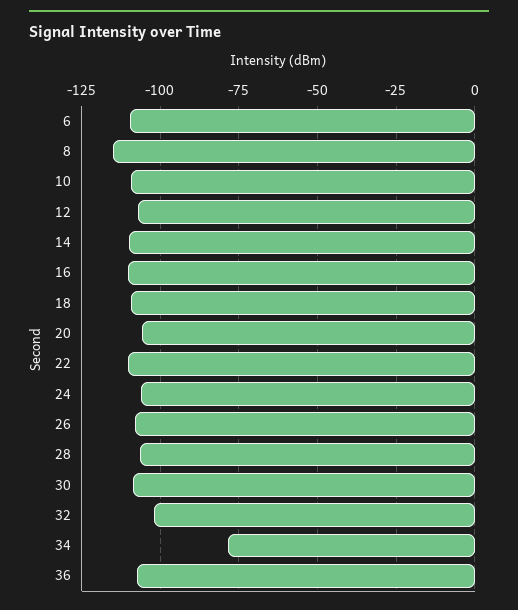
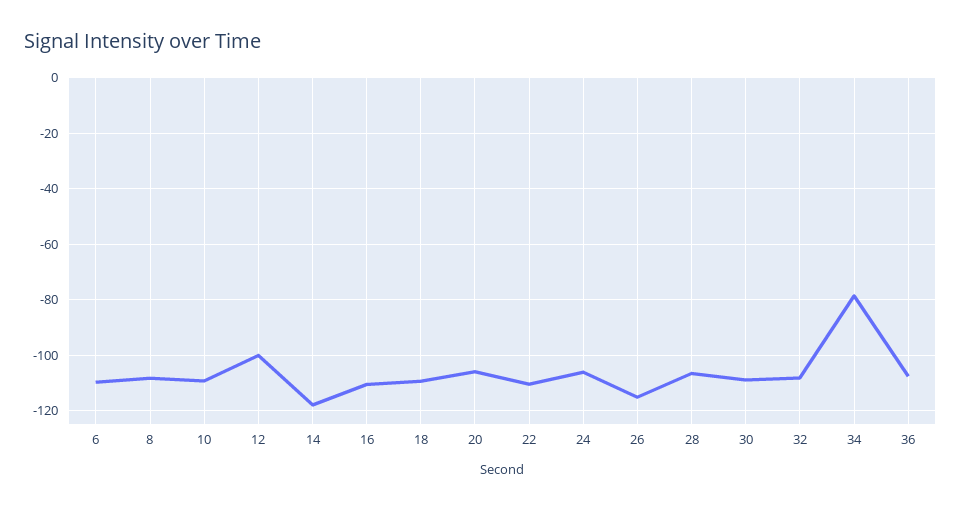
8: -115 -> -107.5
12: -107.5 -> -100
14: -110 -> -117.5
26: -107.5 -> -115
32: -102.5 -> -107.5

